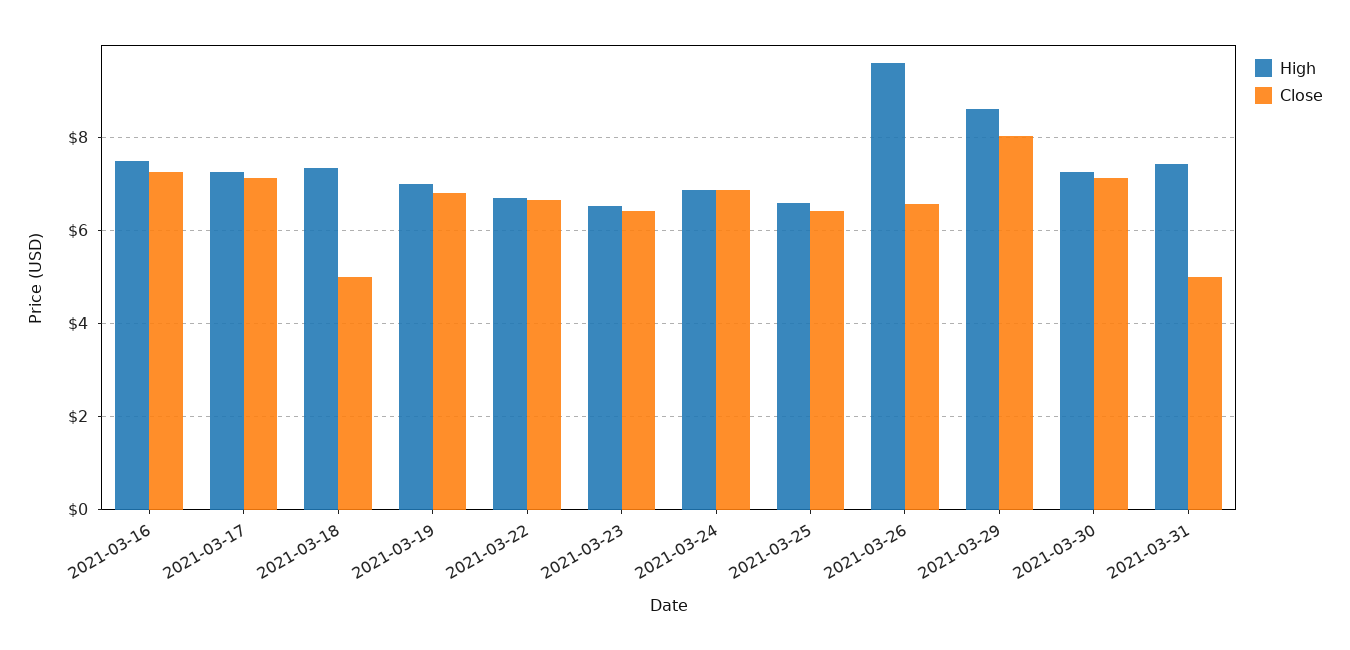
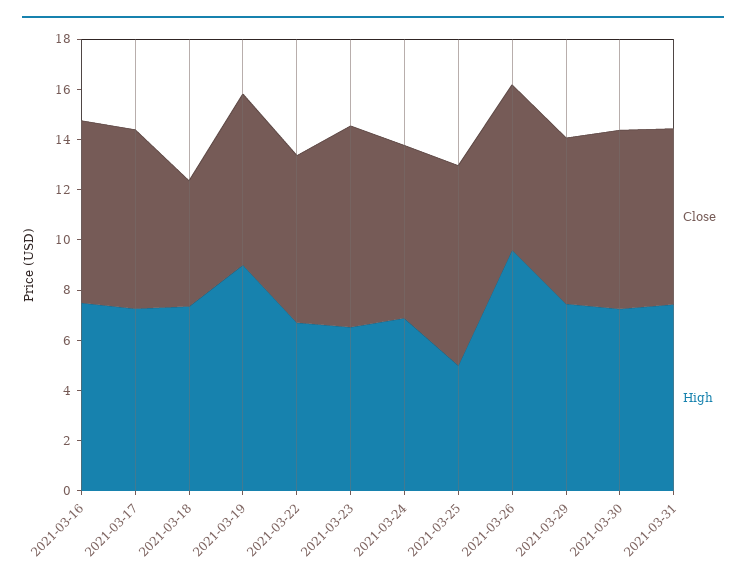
High, 2021-03-19: 7 -> 9
Close, 2021-03-23: 6.4 -> 8
High, 2021-03-25: 6.6 -> 5
Close, 2021-03-25: 6.4 -> 8
High, 2021-03-29: 8.6 -> 7.5
Close, 2021-03-29: 8 -> 6.5
Close, 2021-03-31: 5 -> 7

